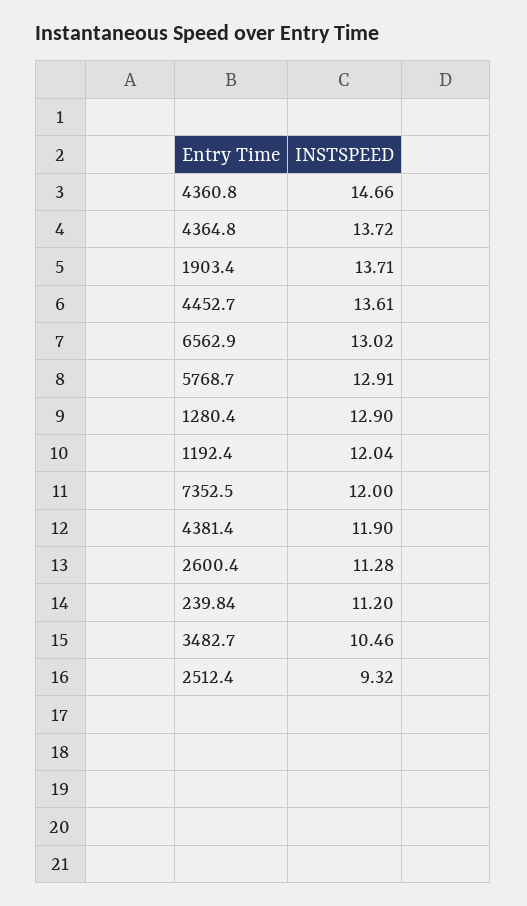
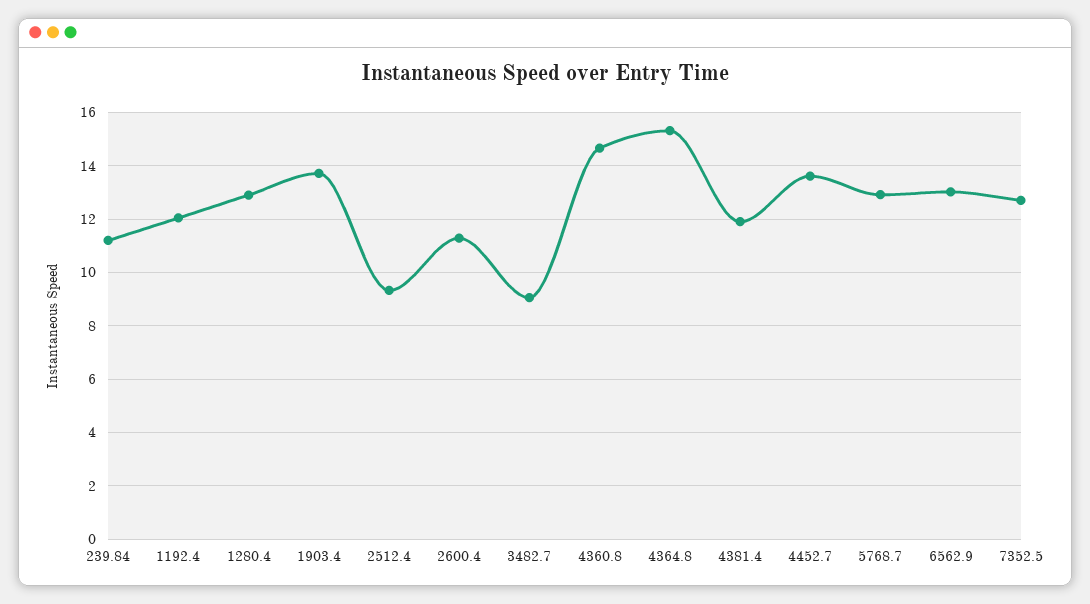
4364.8: 13.72 -> 15.25
7352.5: 12 -> 12.75
3482.7: 10.46 -> 9

